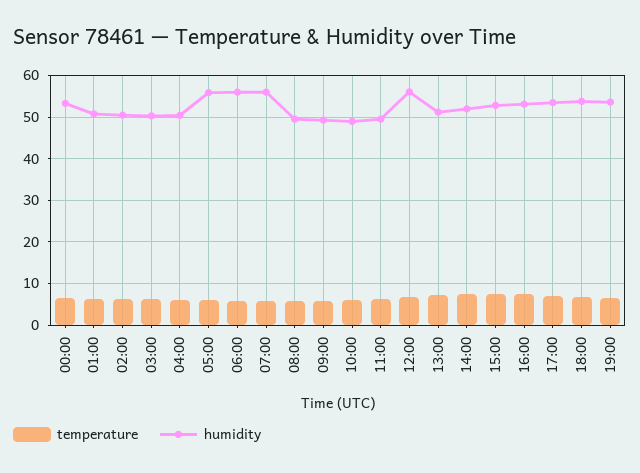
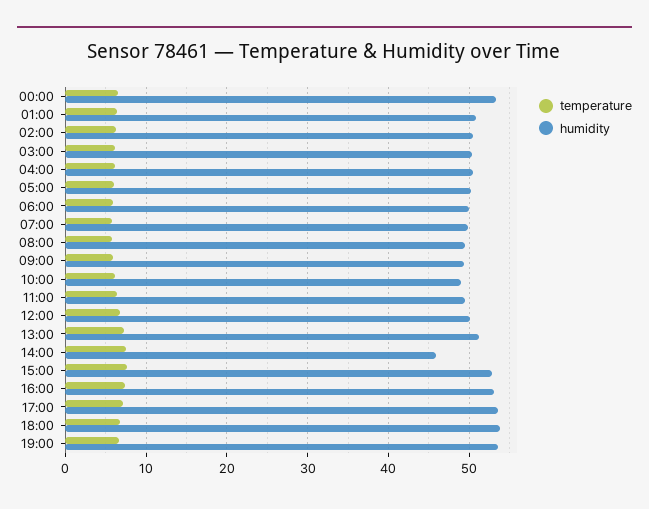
humidity, 05:00: 56 -> 50
humidity, 06:00: 56 -> 50
humidity, 07:00: 56 -> 50
humidity, 12:00: 56 -> 50
humidity, 14:00: 52 -> 46

